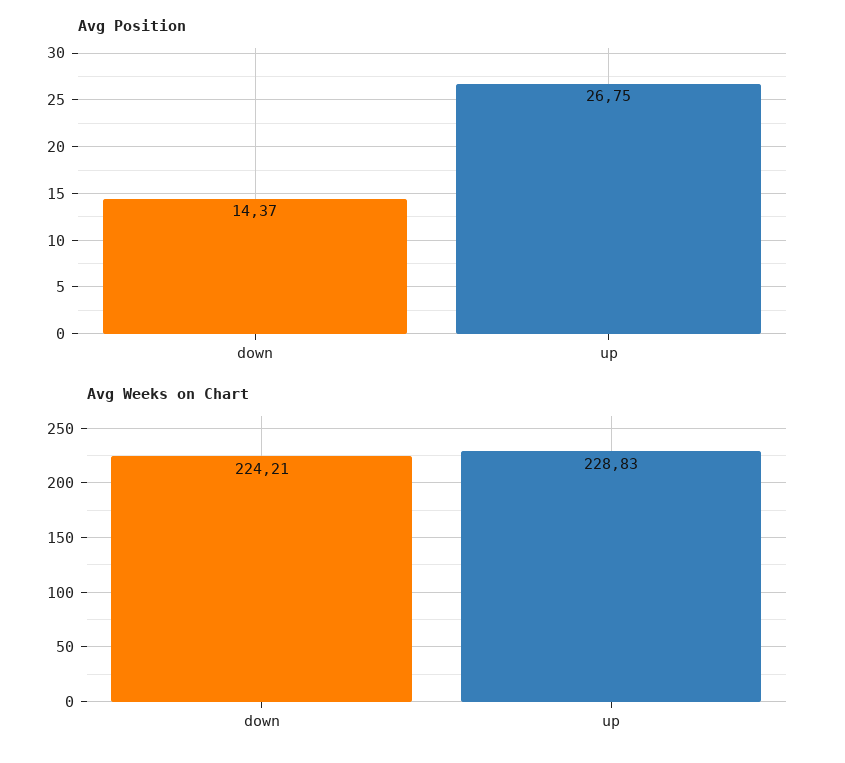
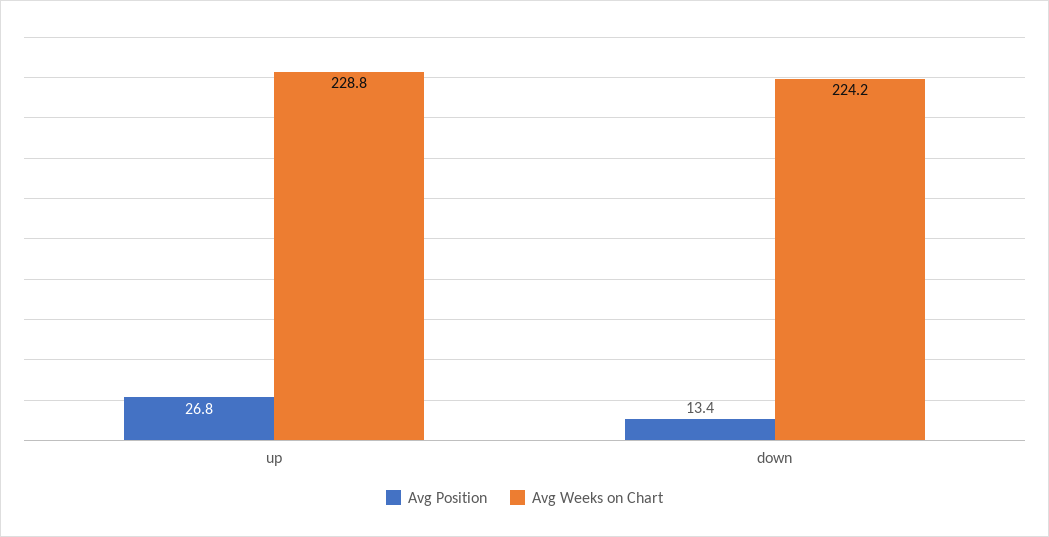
Avg Position, down: 14.37 -> 13.4

